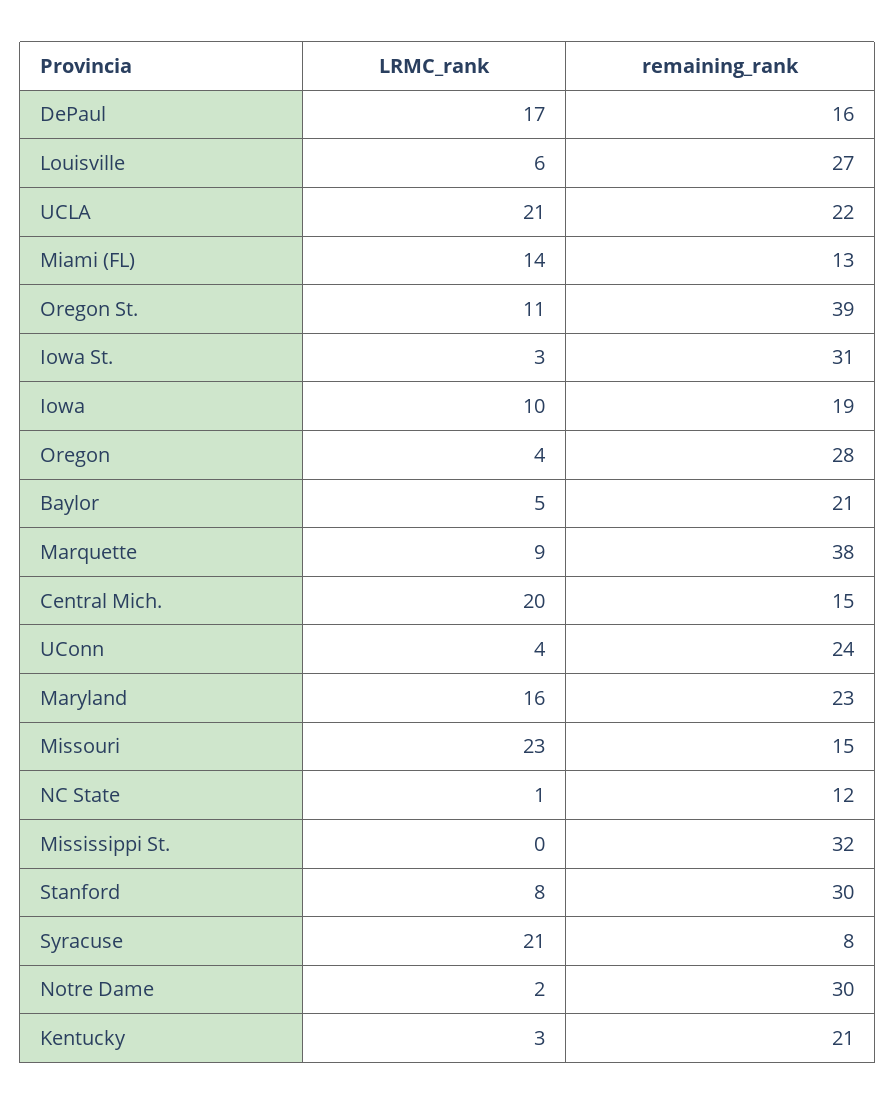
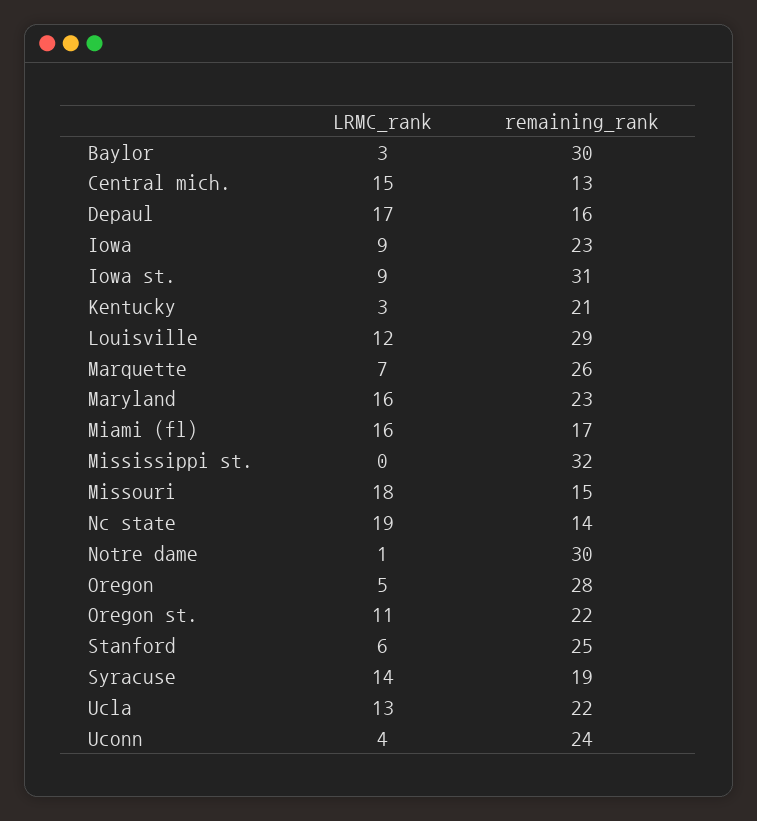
LRMC_rank, Louisville: 6 -> 12
remaining_rank, Louisville: 27 -> 29
LRMC_rank, UCLA: 21 -> 13
LRMC_rank, Miami (FL): 14 -> 16
remaining_rank, Miami (FL): 13 -> 17
remaining_rank, Oregon St.: 39 -> 22
LRMC_rank, Iowa St.: 3 -> 9
LRMC_rank, Iowa: 10 -> 9
remaining_rank, Iowa: 19 -> 23
LRMC_rank, Oregon: 4 -> 5
LRMC_rank, Baylor: 5 -> 3
remaining_rank, Baylor: 21 -> 30
LRMC_rank, Marquette: 9 -> 7
remaining_rank, Marquette: 38 -> 26
LRMC_rank, Central Mich.: 20 -> 15
remaining_rank, Central Mich.: 15 -> 13
LRMC_rank, Missouri: 23 -> 18
LRMC_rank, NC State: 1 -> 19
remaining_rank, NC State: 12 -> 14
LRMC_rank, Stanford: 8 -> 6
remaining_rank, Stanford: 30 -> 25
LRMC_rank, Syracuse: 21 -> 14
remaining_rank, Syracuse: 8 -> 19
LRMC_rank, Notre Dame: 2 -> 1

